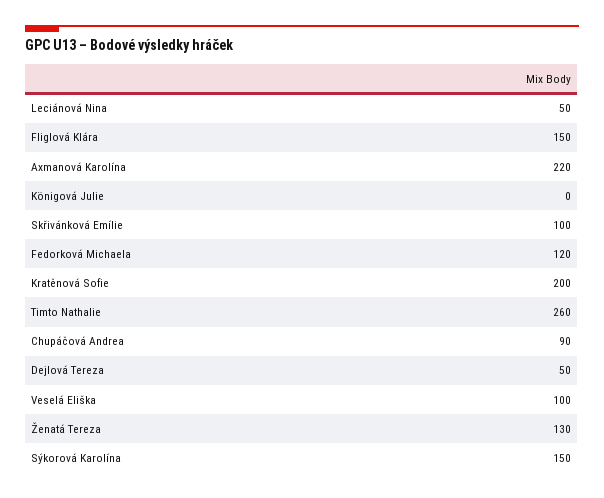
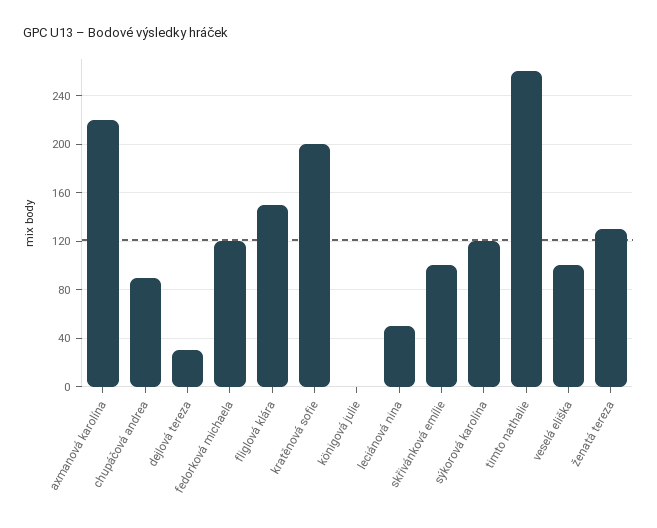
Dejlová Tereza: 50 -> 30
Sýkorová Karolína: 150 -> 120

